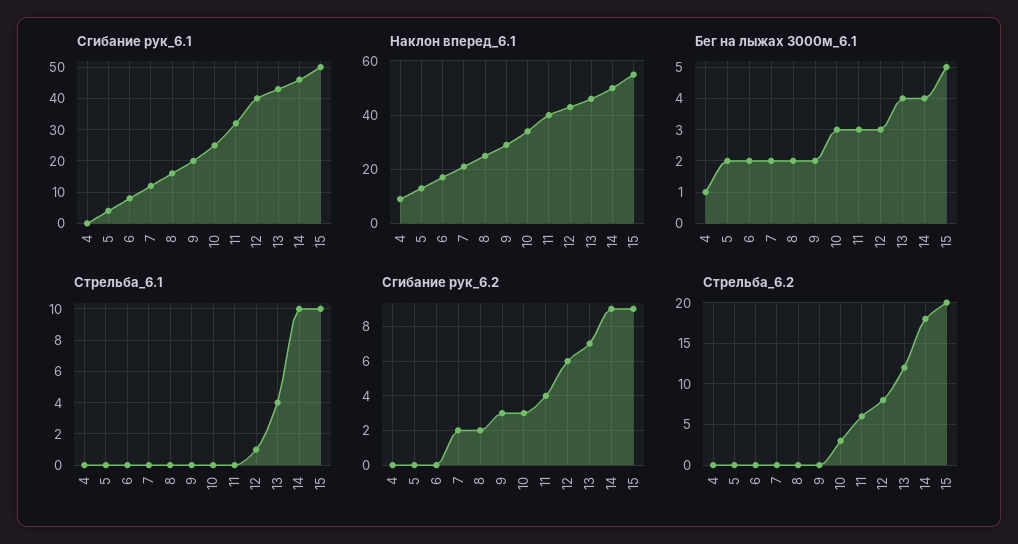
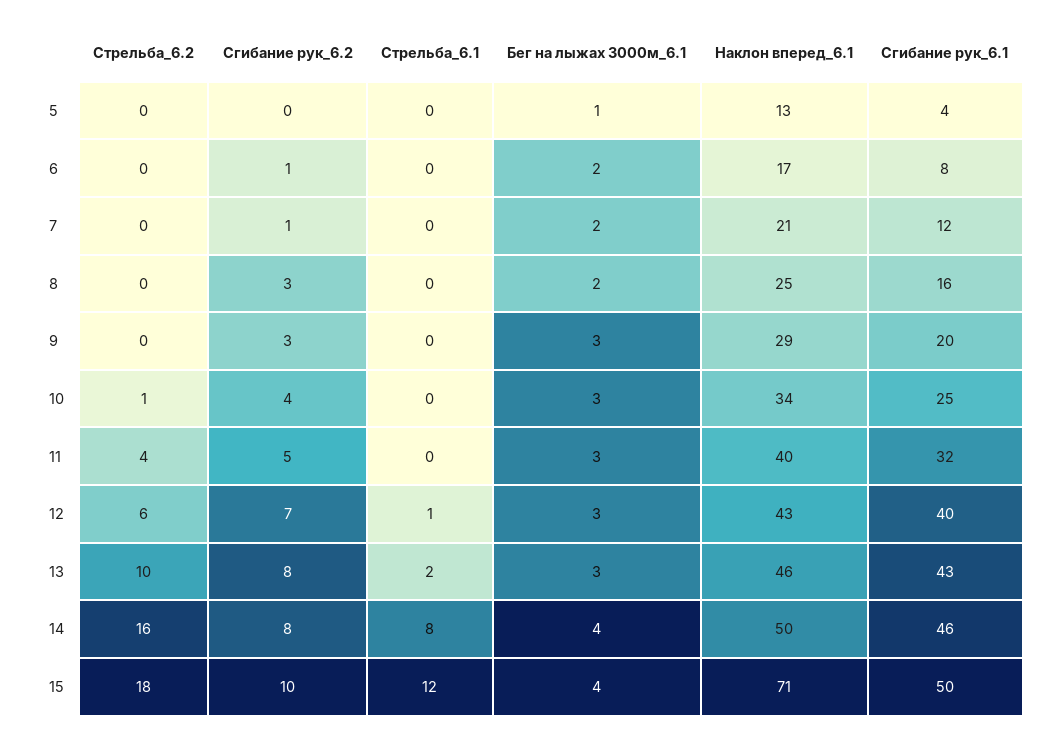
Сгибание рук_6.1, 4: 0 -> none
Наклон вперед_6.1, 4: 10 -> none
Наклон вперед_6.1, 15: 55 -> 71
Бег на лыжах 3000м_6.1, 4: 1 -> none
Бег на лыжах 3000м_6.1, 5: 2 -> 1
Бег на лыжах 3000м_6.1, 9: 2 -> 3
Бег на лыжах 3000м_6.1, 13: 4 -> 3
Бег на лыжах 3000м_6.1, 15: 5 -> 4
Стрельба_6.1, 4: 0 -> none
Стрельба_6.1, 13: 4 -> 2
Стрельба_6.1, 14: 10 -> 8
Стрельба_6.1, 15: 10 -> 12
Сгибание рук_6.2, 4: 0 -> none
Сгибание рук_6.2, 6: 0 -> 1
Сгибание рук_6.2, 7: 2 -> 1
Сгибание рук_6.2, 8: 2 -> 3
Сгибание рук_6.2, 10: 3 -> 4
Сгибание рук_6.2, 11: 4 -> 5
Сгибание рук_6.2, 12: 6 -> 7
Сгибание рук_6.2, 13: 7 -> 8
Сгибание рук_6.2, 14: 9 -> 8
Сгибание рук_6.2, 15: 9 -> 10
Стрельба_6.2, 4: 0 -> none
Стрельба_6.2, 10: 3 -> 1
Стрельба_6.2, 11: 6 -> 4
Стрельба_6.2, 12: 8 -> 6
Стрельба_6.2, 13: 12 -> 10
Стрельба_6.2, 14: 18 -> 16
Стрельба_6.2, 15: 20 -> 18

